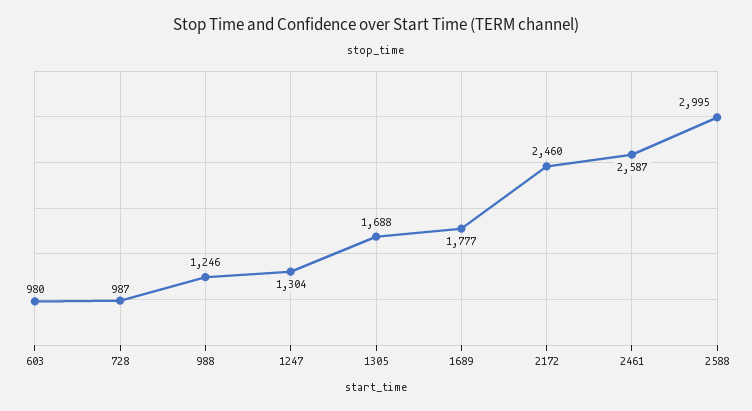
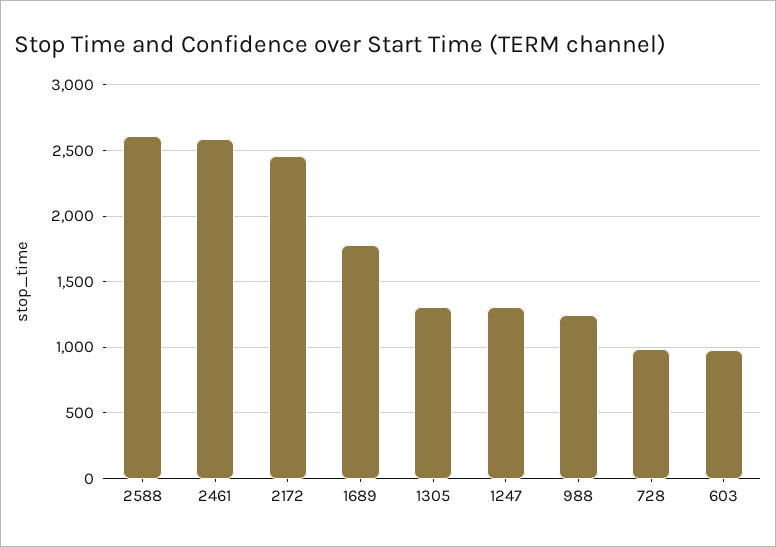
1305: 1688 -> 1300
2588: 2995 -> 2600

